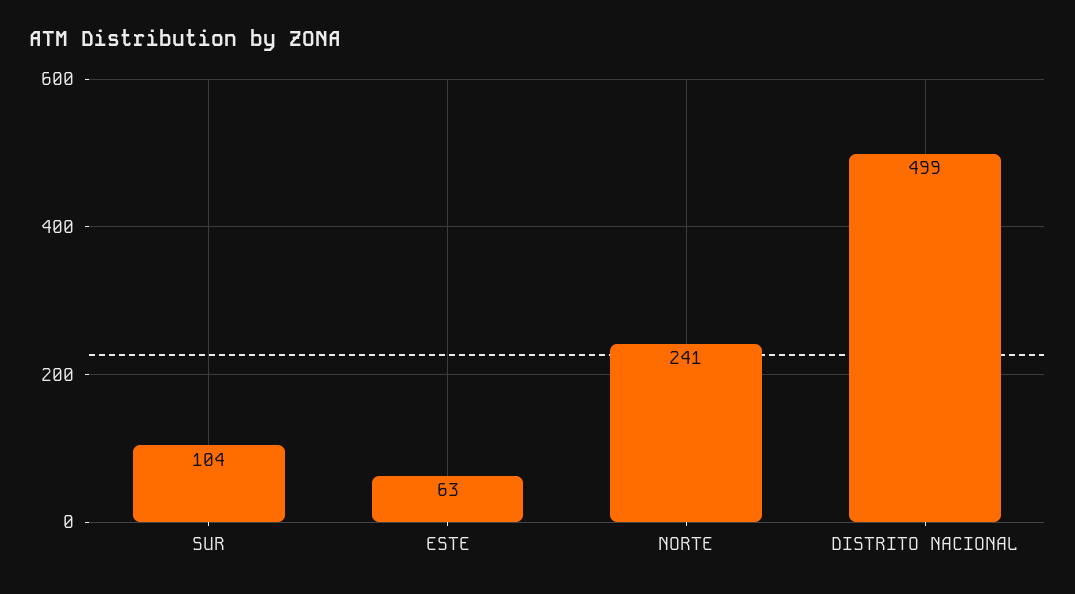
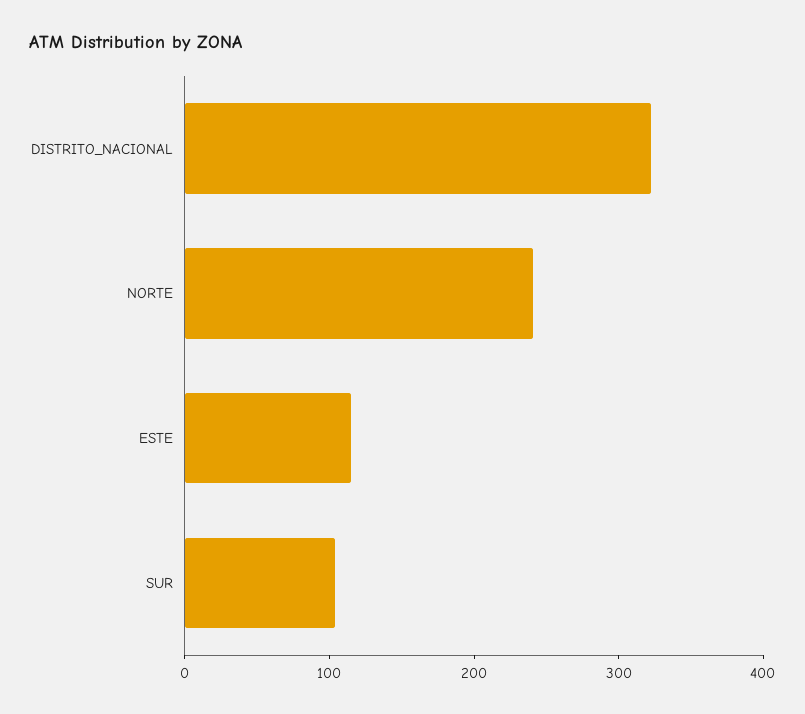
ESTE: 63 -> 120
DISTRITO NACIONAL: 499 -> 320

